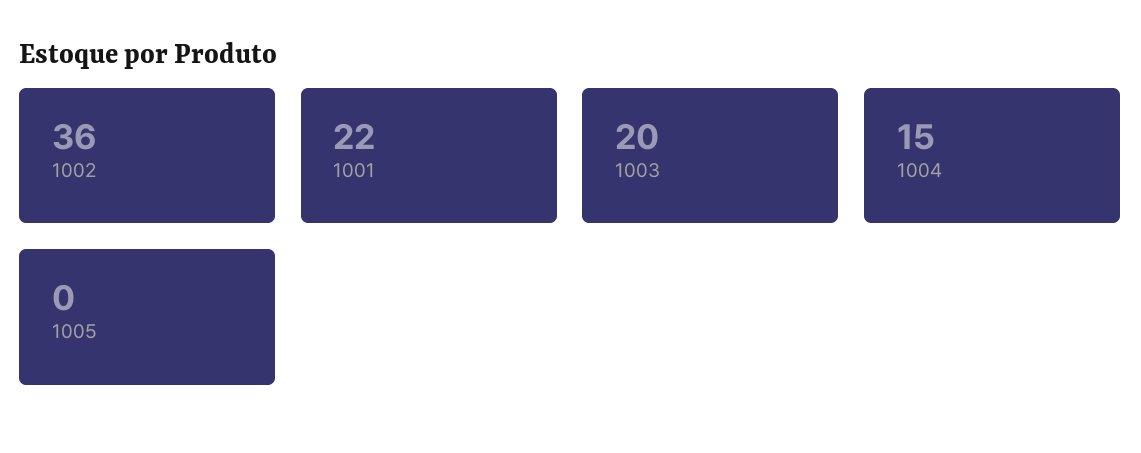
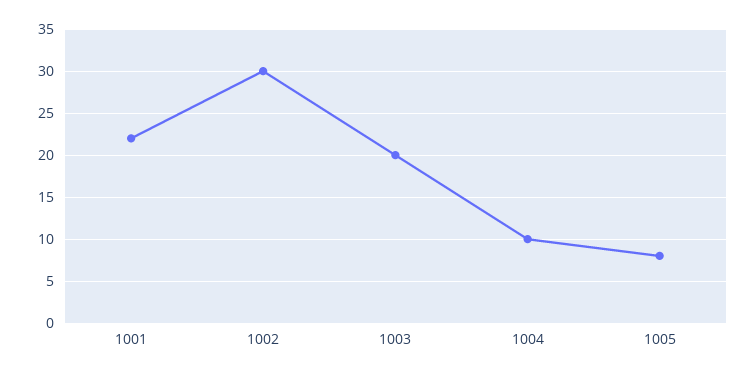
1002: 36 -> 30
1004: 15 -> 10
1005: 0 -> 8

